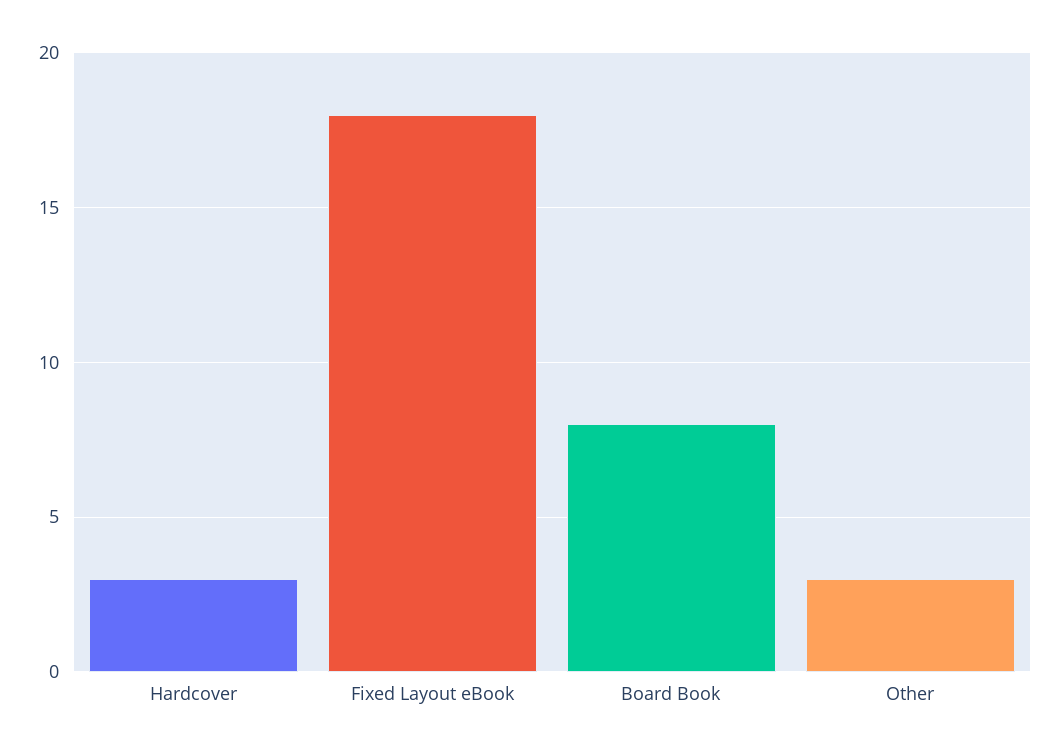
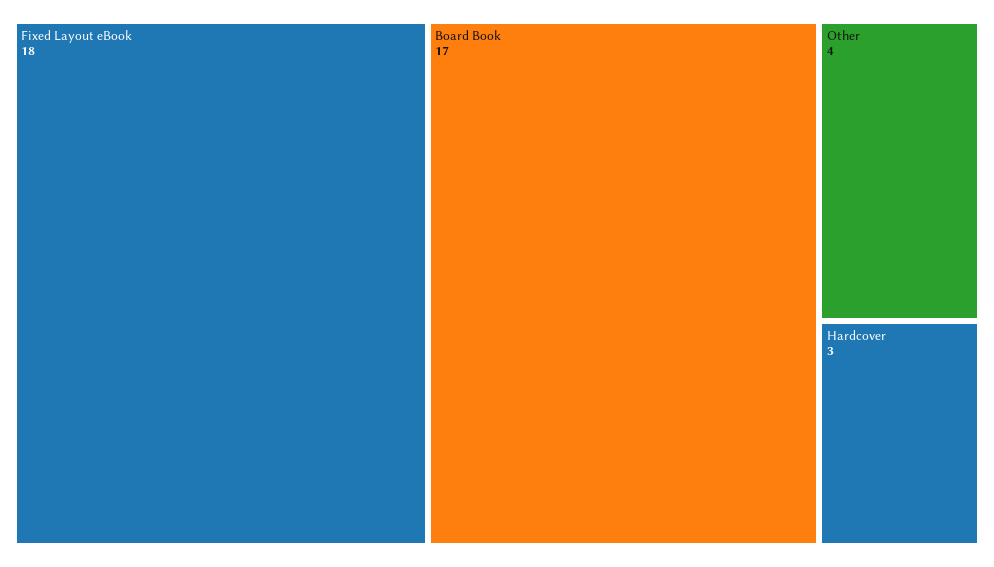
Board Book: 8 -> 17
Other: 3 -> 4

